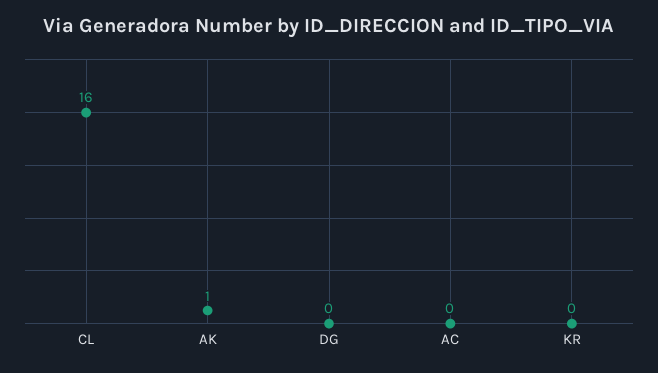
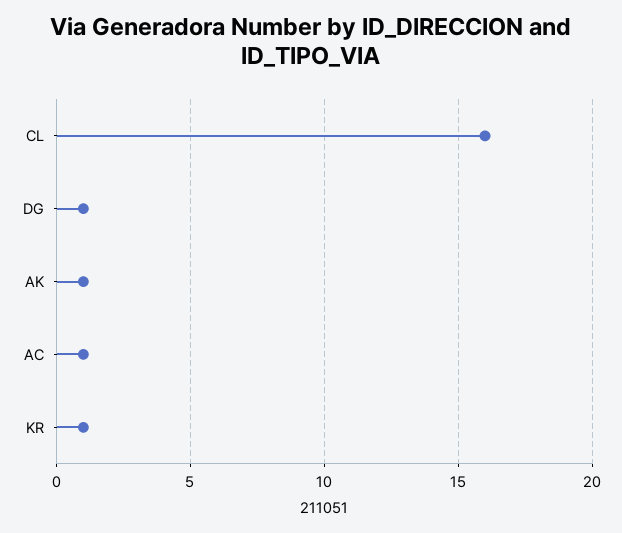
DG: 0 -> 1
AC: 0 -> 1
KR: 0 -> 1

